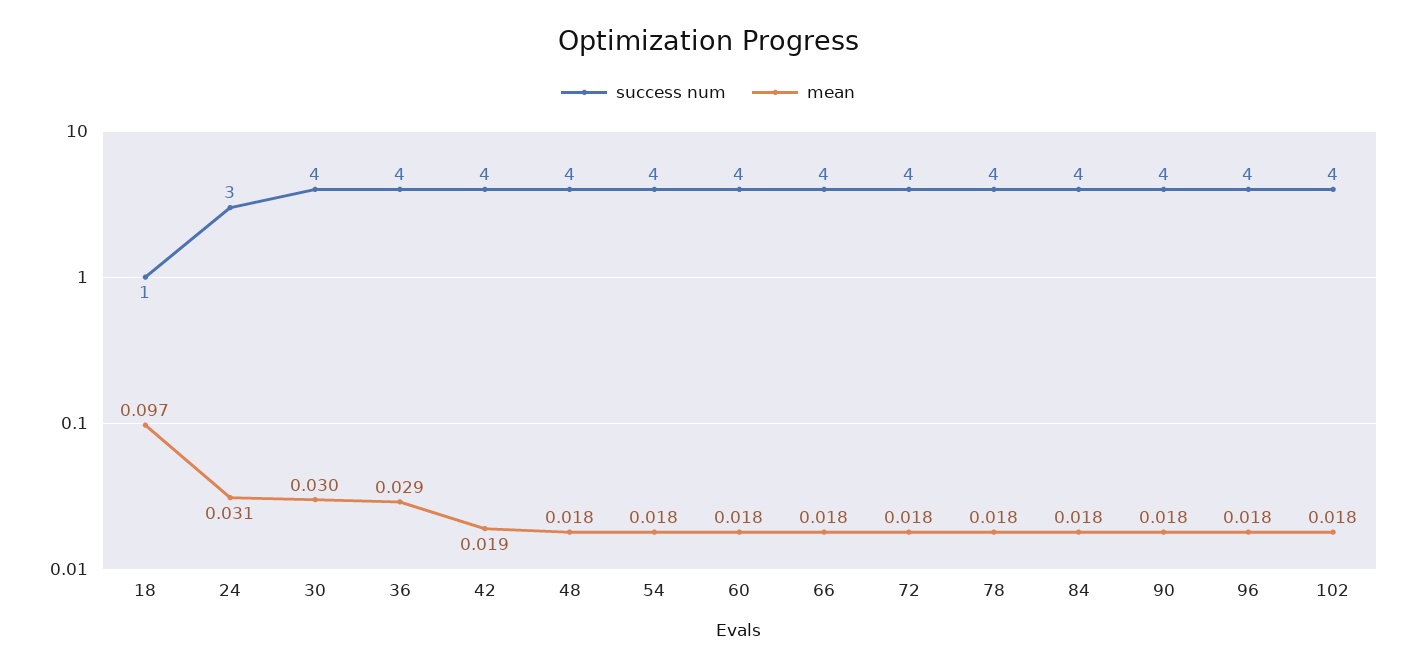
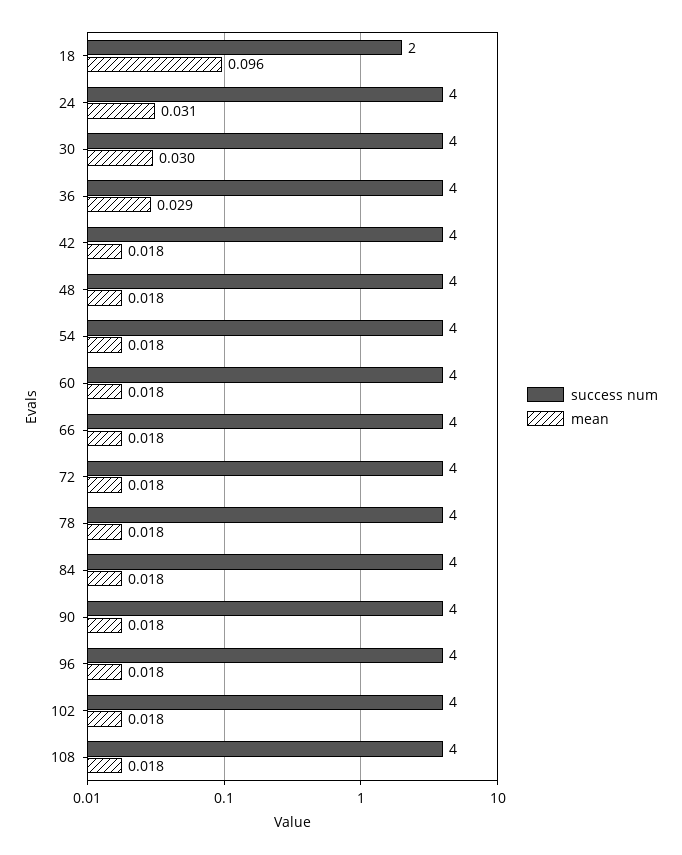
success num, 18: 1 -> 2
mean, 18: 0.097 -> 0.096
success num, 24: 3 -> 4
mean, 42: 0.019 -> 0.018
success num, 108: none -> 4
mean, 108: none -> 0.018

